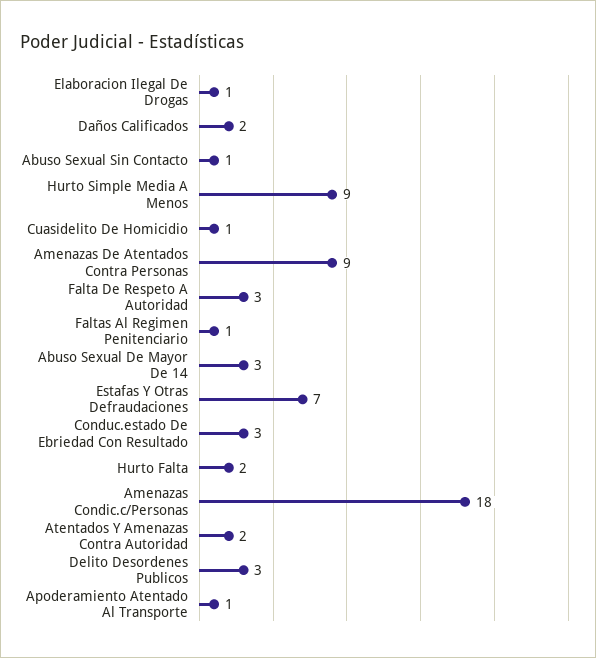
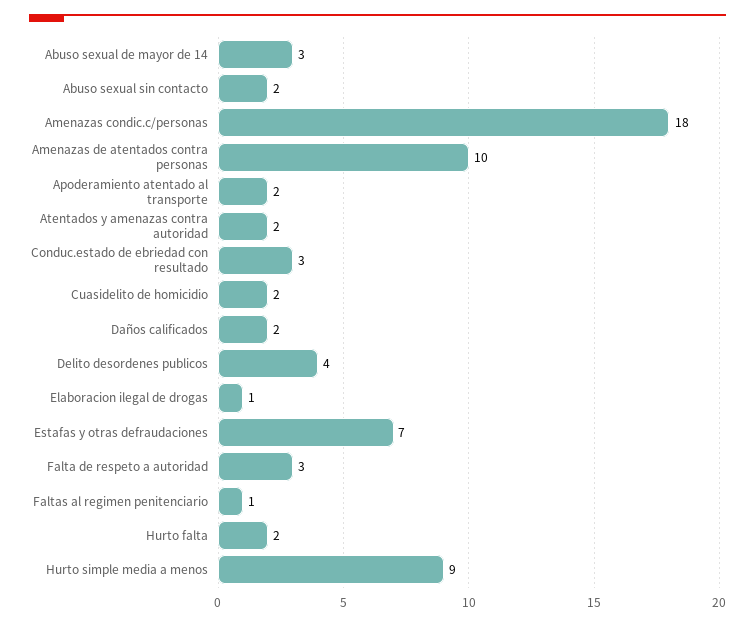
Abuso Sexual Sin Contacto: 1 -> 2
Cuasidelito De Homicidio: 1 -> 2
Amenazas De Atentados Contra Personas: 9 -> 10
Delito Desordenes Publicos: 3 -> 4
Apoderamiento Atentado Al Transporte: 1 -> 2

